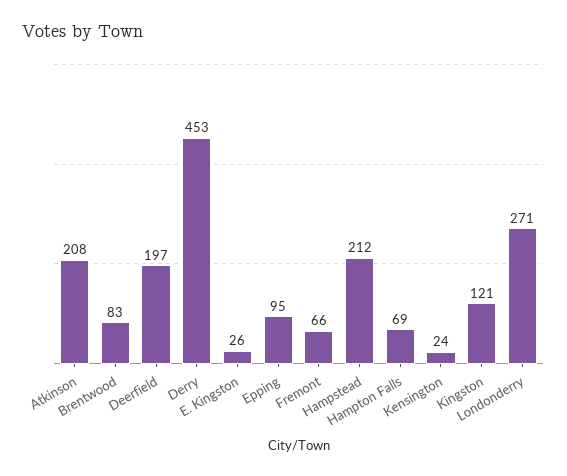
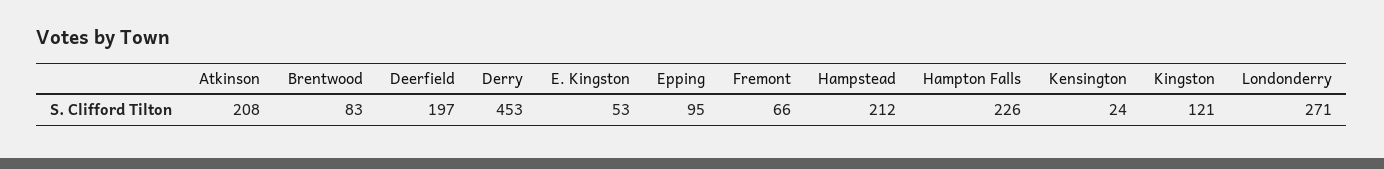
E. Kingston: 26 -> 53
Hampton Falls: 69 -> 226

